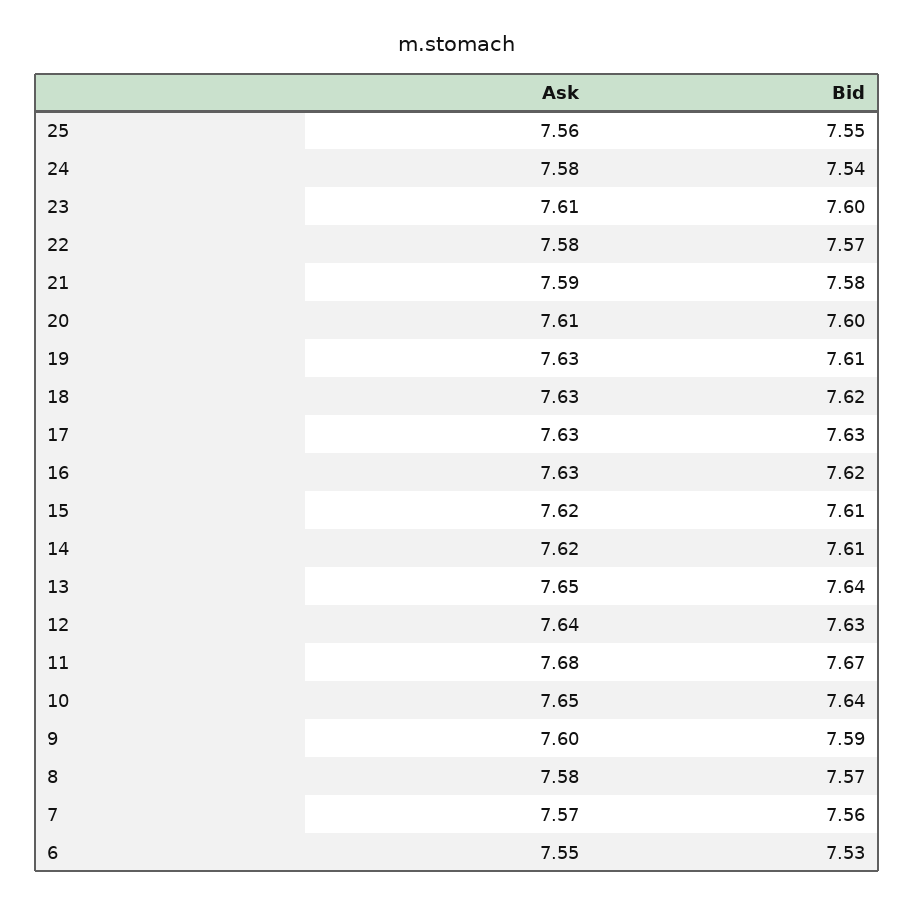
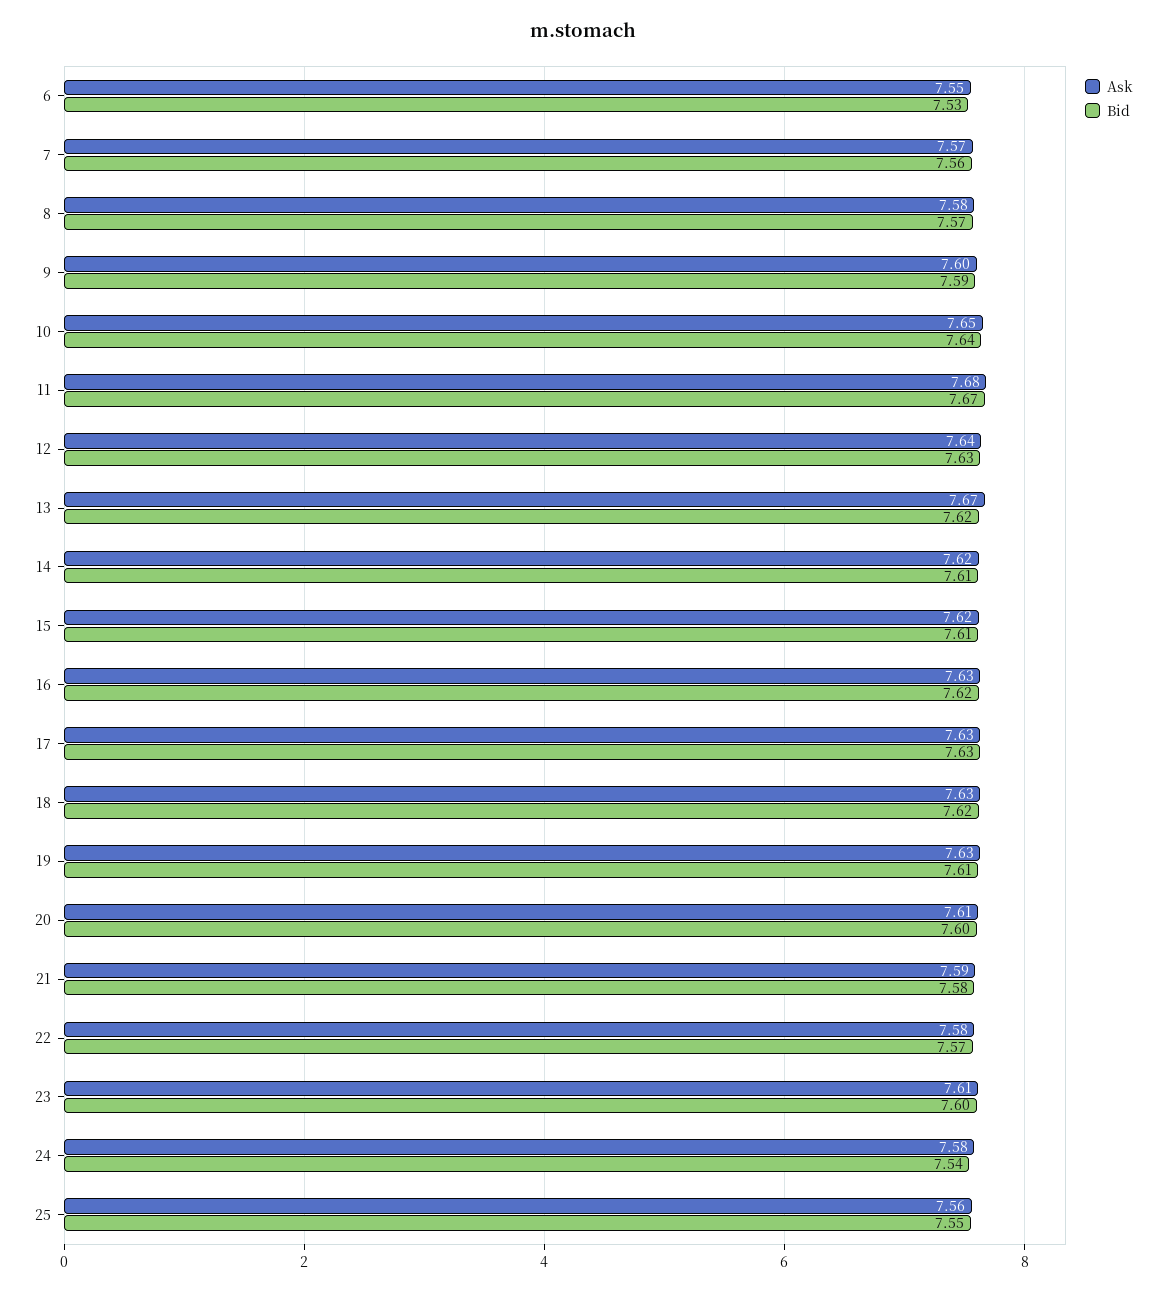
Ask, 13: 7.65 -> 7.67
Bid, 13: 7.64 -> 7.62

